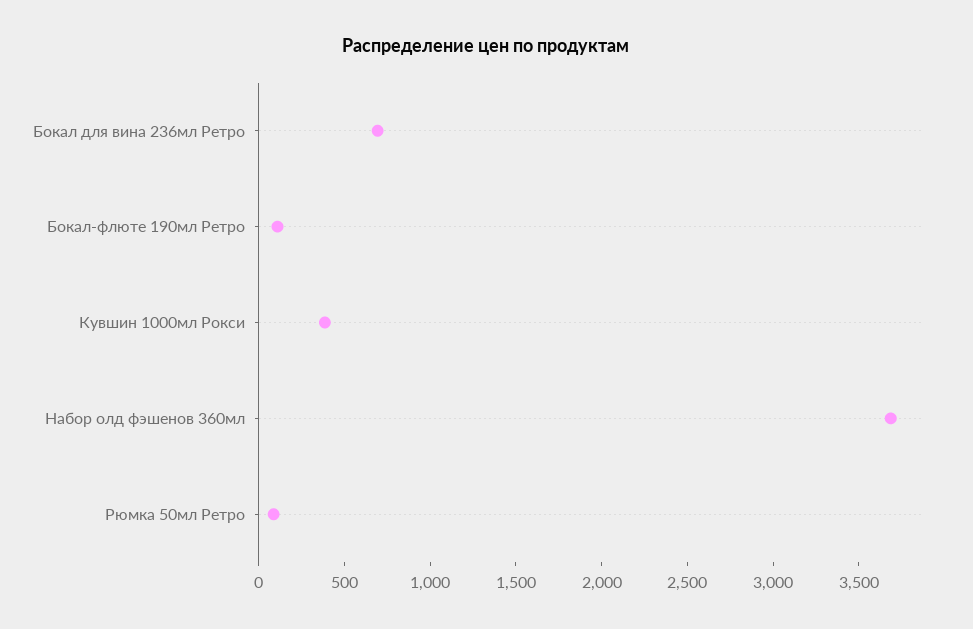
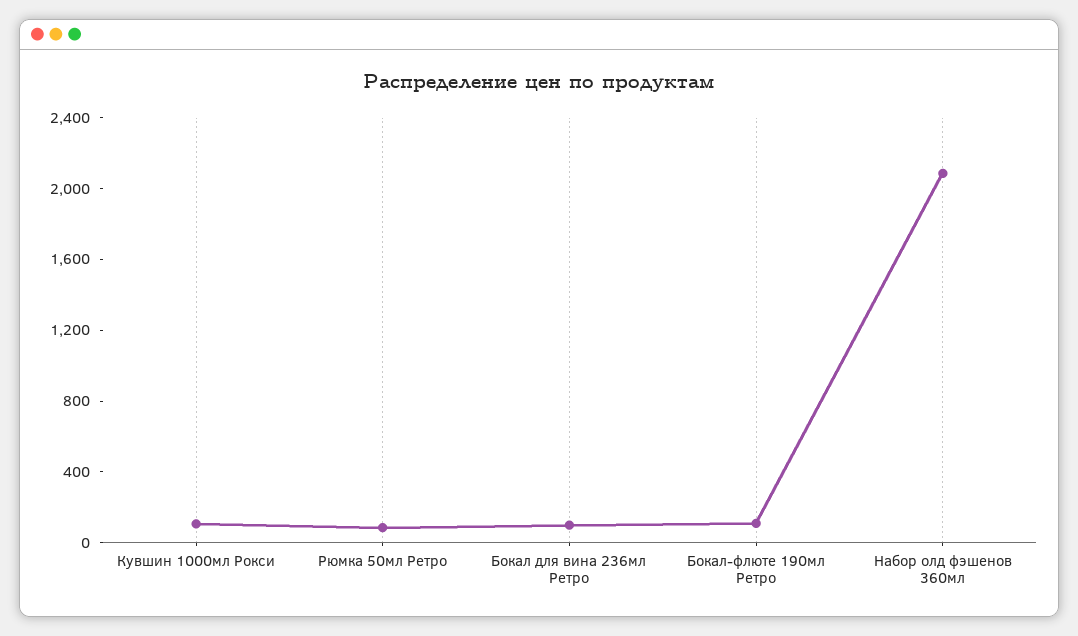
Бокал для вина 236мл Ретро: 700 -> 100
Кувшин 1000мл Рокси: 400 -> 100
Набор олд фэшенов 360мл: 3700 -> 2100

